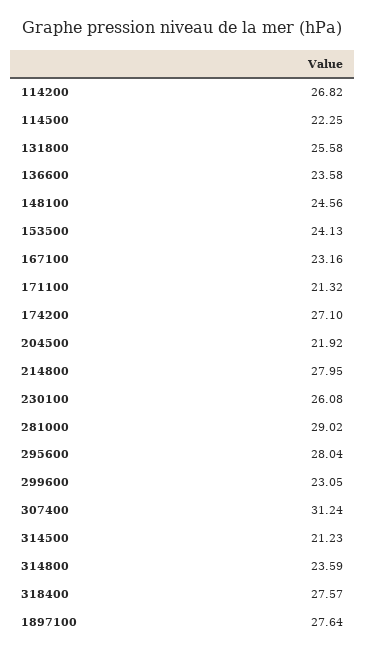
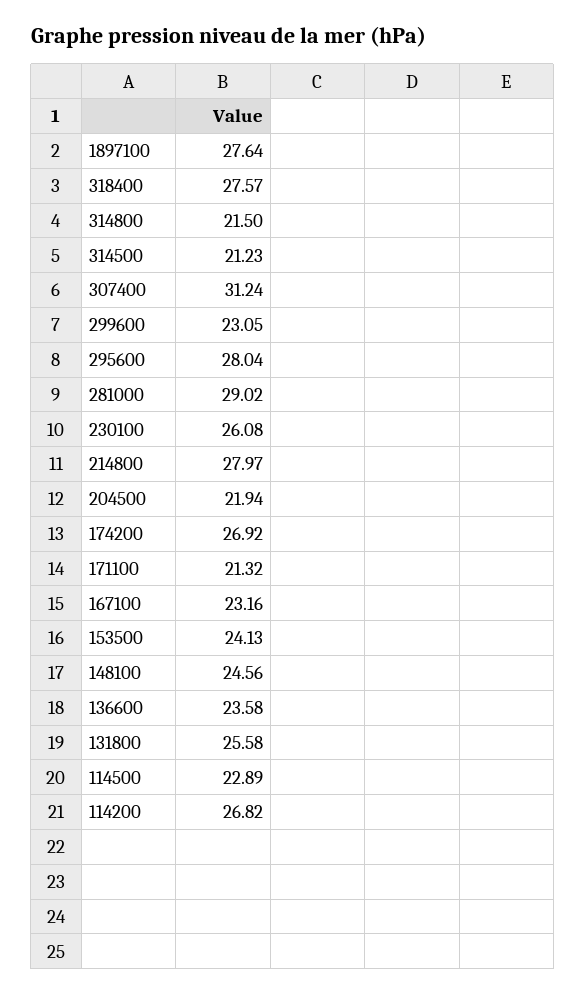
114500: 22.25 -> 22.89
174200: 27.1 -> 26.92
204500: 21.92 -> 21.94
214800: 27.95 -> 27.97
314800: 23.59 -> 21.5

